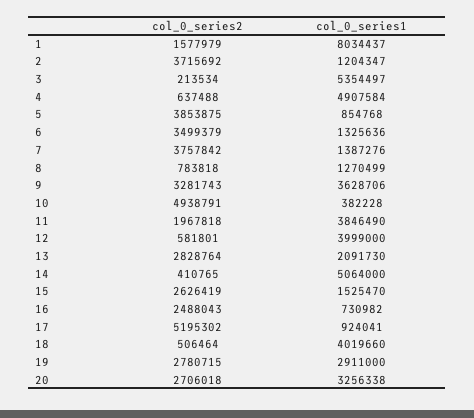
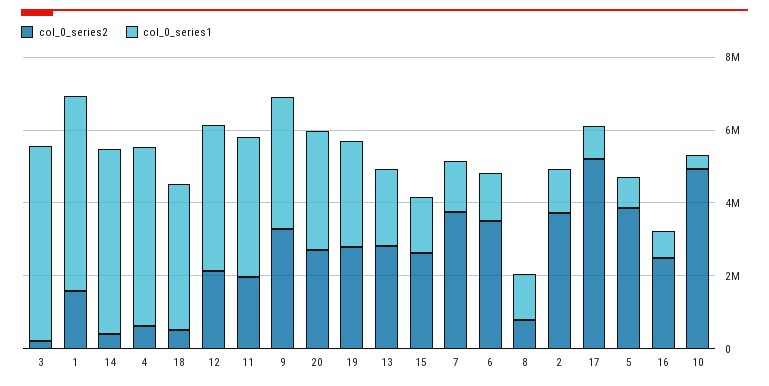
col_0_series1, 1: 8034437 -> 5500000
col_0_series2, 12: 581801 -> 2000000

